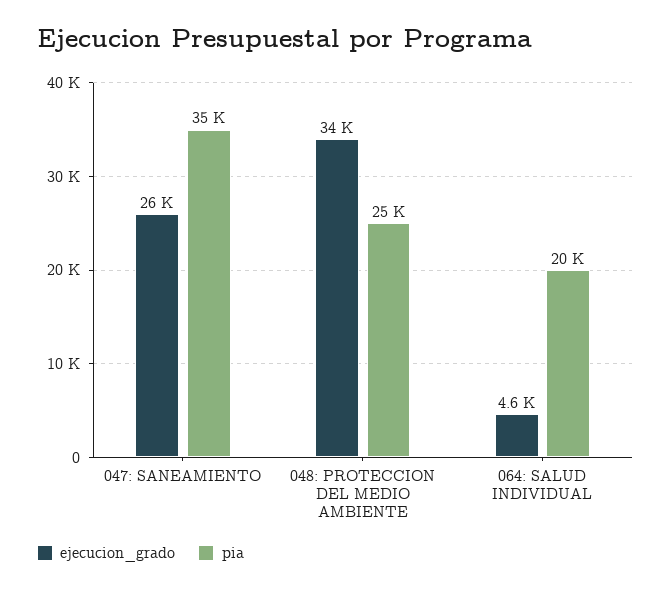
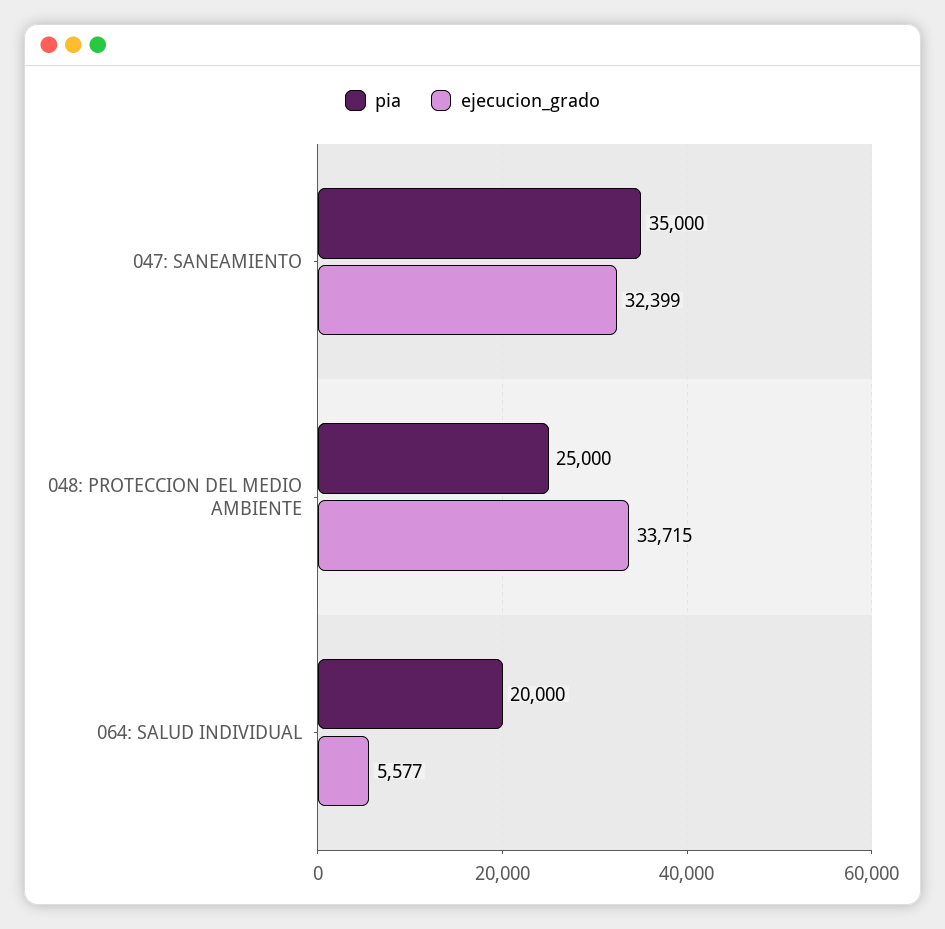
ejecucion_grado, 047: SANEAMIENTO: 26000 -> 32399
ejecucion_grado, 064: SALUD INDIVIDUAL: 4600 -> 5577

